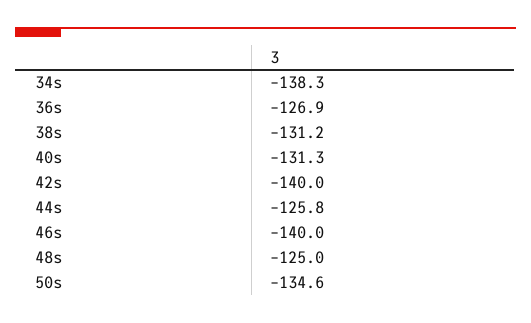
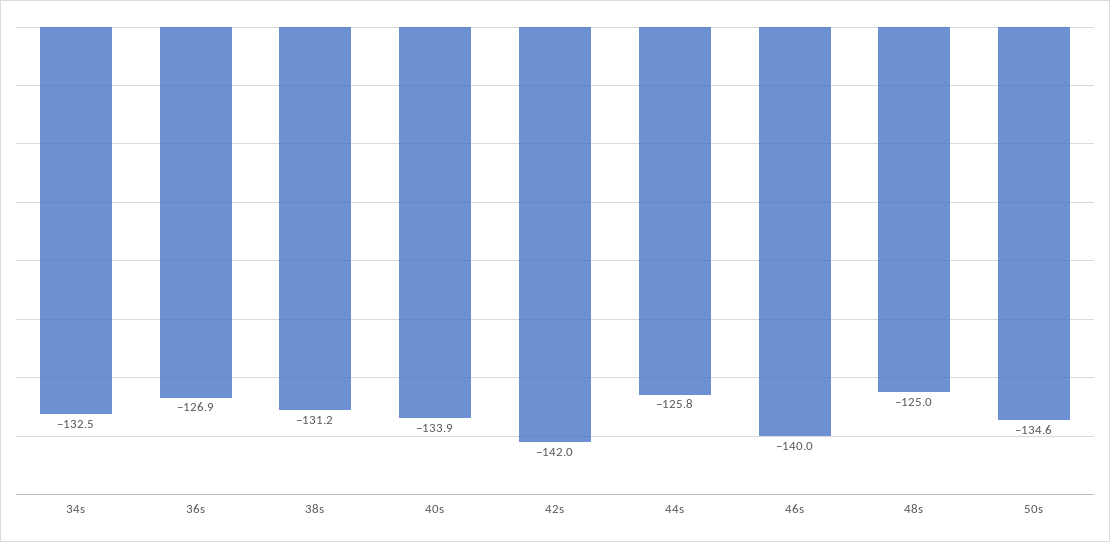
34s: -138.3 -> -132.5
40s: -131.3 -> -133.9
42s: -140 -> -142

